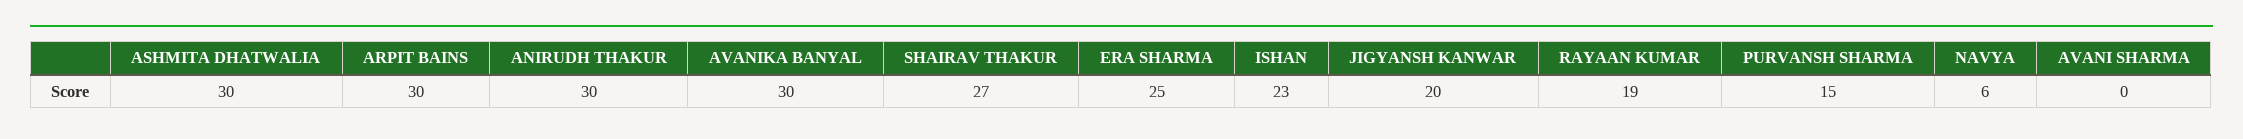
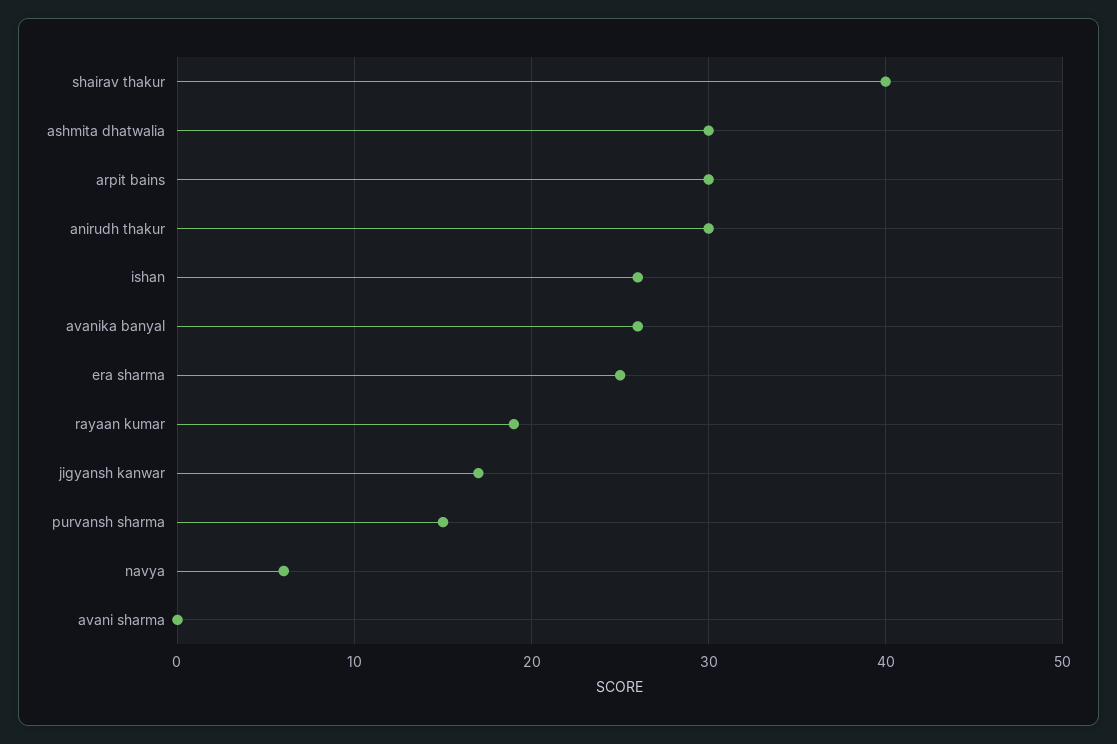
AVANIKA BANYAL: 30 -> 26
SHAIRAV THAKUR: 27 -> 40
ISHAN: 23 -> 26
JIGYANSH KANWAR: 20 -> 17

